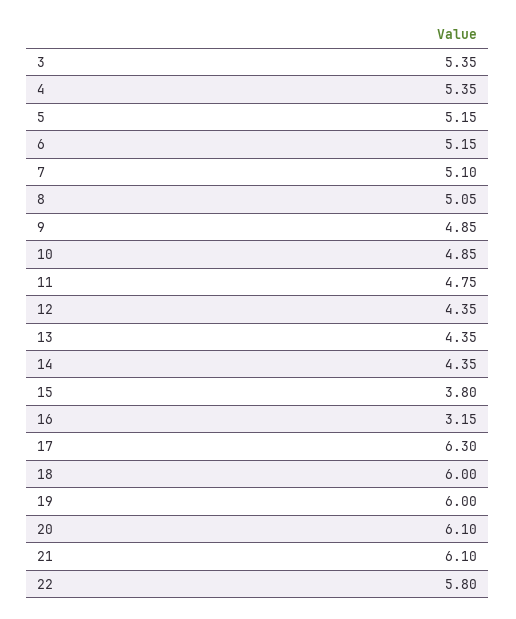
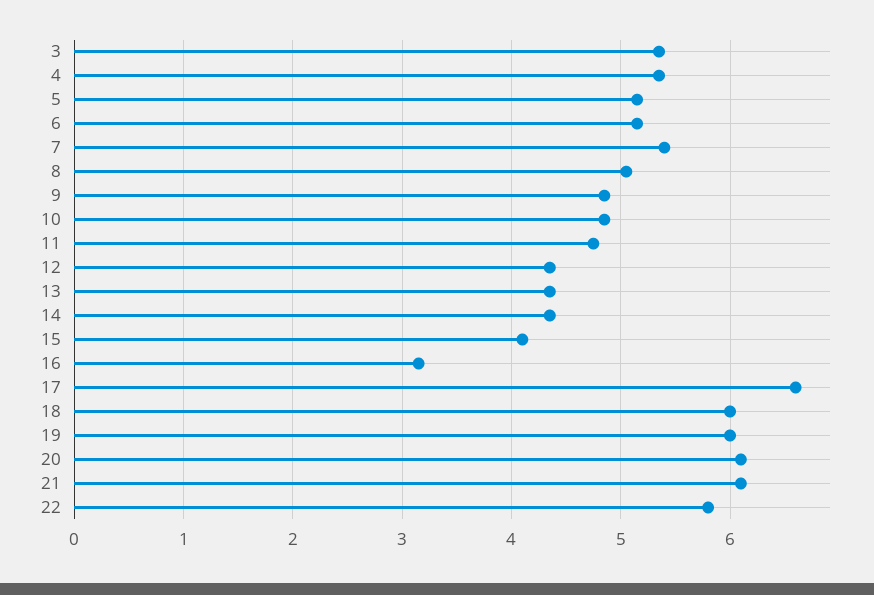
7: 5.1 -> 5.4
15: 3.8 -> 4.1
17: 6.3 -> 6.6

